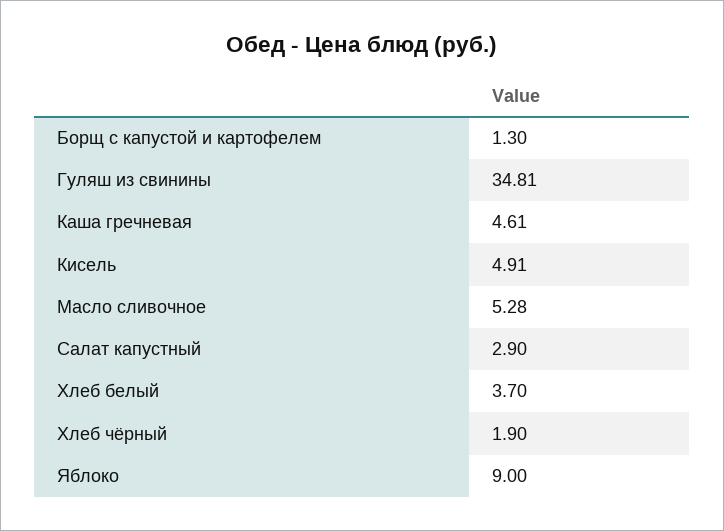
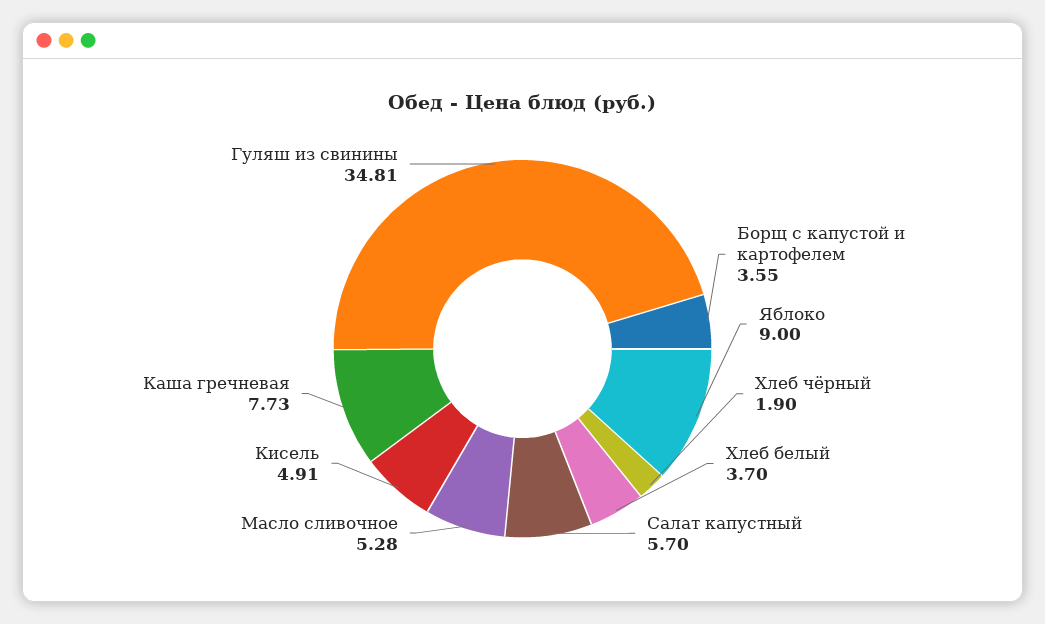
Борщ с капустой и картофелем: 1.3 -> 3.55
Каша гречневая: 4.61 -> 7.73
Салат капустный: 2.9 -> 5.7

